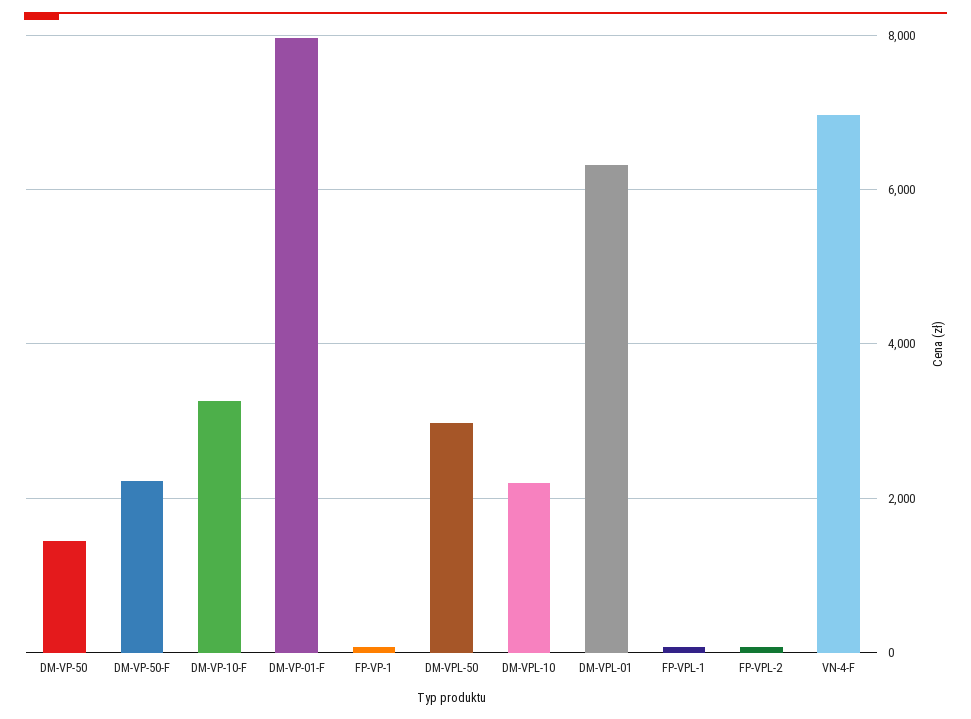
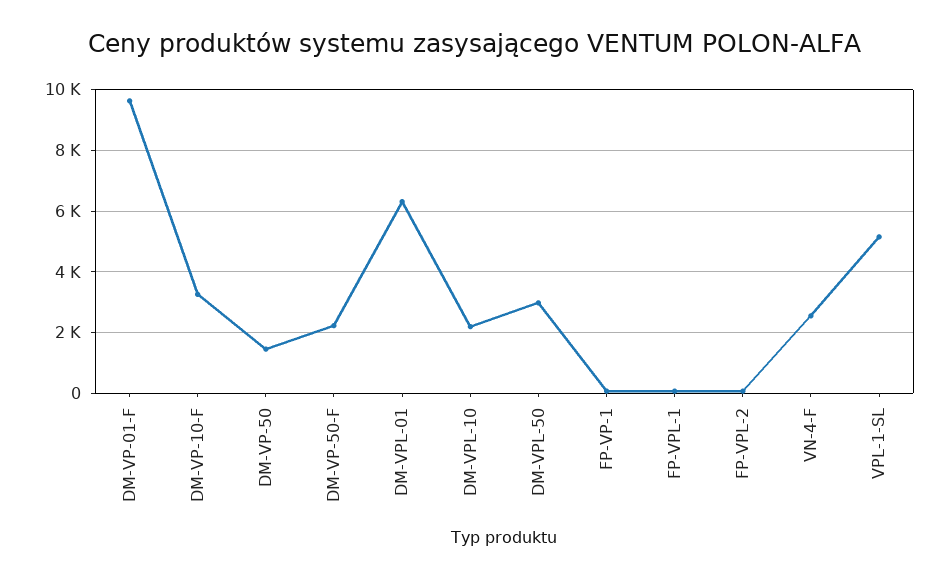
DM-VP-01-F: 8000 -> 9600
VN-4-F: 7000 -> 2600
VPL-1-SL: none -> 5200

